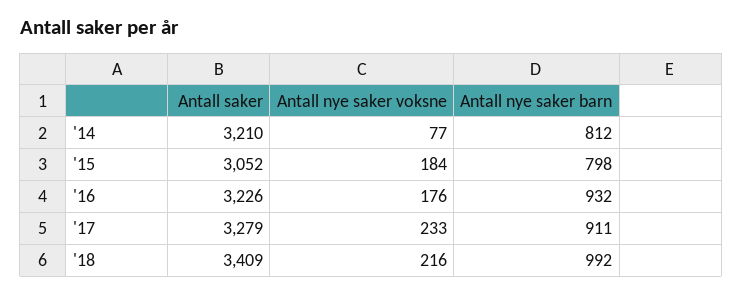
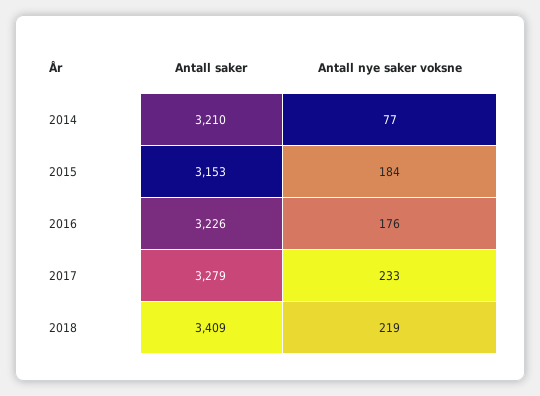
Antall nye saker barn, '14: 812 -> none
Antall saker, '15: 3052 -> 3153
Antall nye saker barn, '15: 798 -> none
Antall nye saker barn, '16: 932 -> none
Antall nye saker barn, '17: 911 -> none
Antall nye saker voksne, '18: 216 -> 219
Antall nye saker barn, '18: 992 -> none

